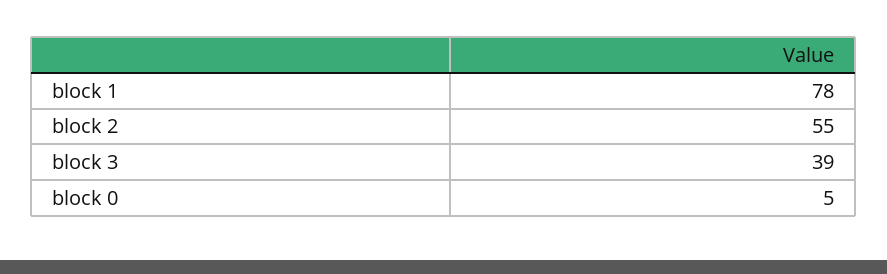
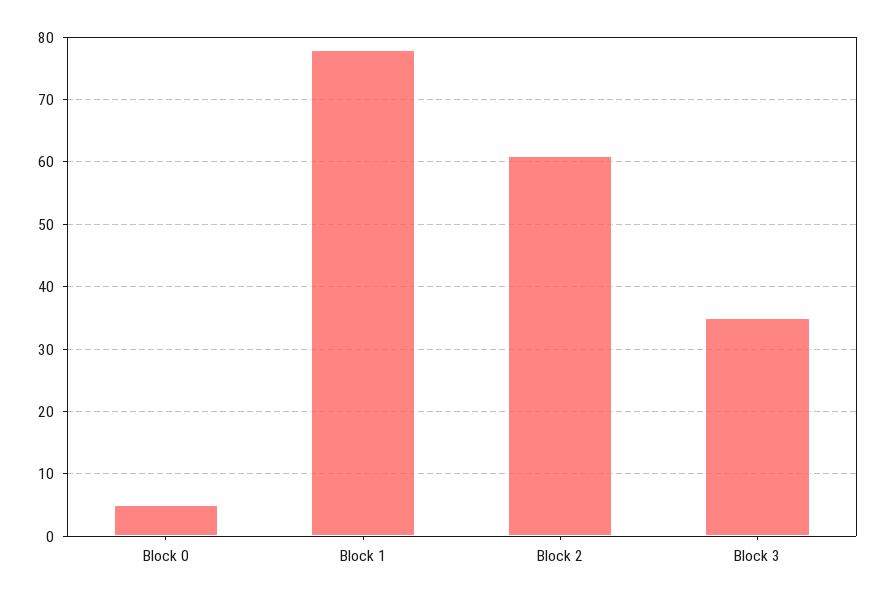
block 2: 55 -> 61
block 3: 39 -> 35

